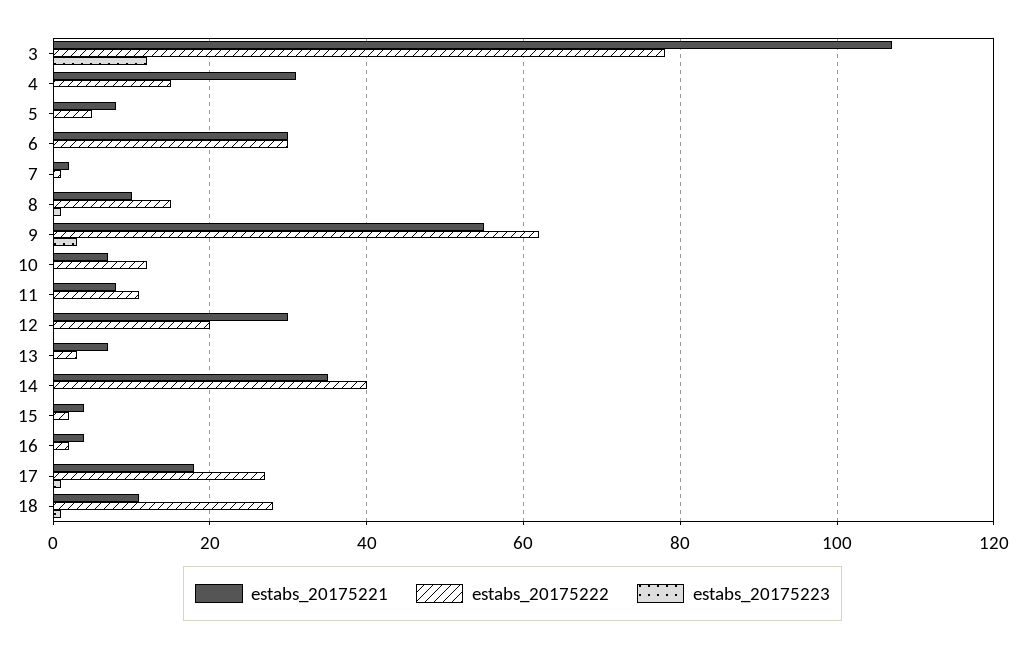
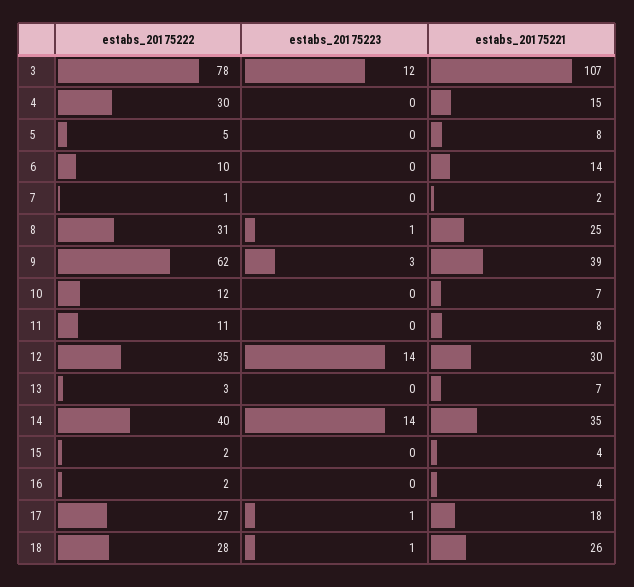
estabs_20175221, 4: 30 -> 15
estabs_20175222, 4: 15 -> 30
estabs_20175221, 6: 30 -> 14
estabs_20175222, 6: 30 -> 10
estabs_20175221, 8: 10 -> 25
estabs_20175222, 8: 15 -> 31
estabs_20175221, 9: 55 -> 39
estabs_20175222, 12: 20 -> 35
estabs_20175223, 12: 0 -> 14
estabs_20175223, 14: 0 -> 14
estabs_20175221, 18: 10 -> 26

